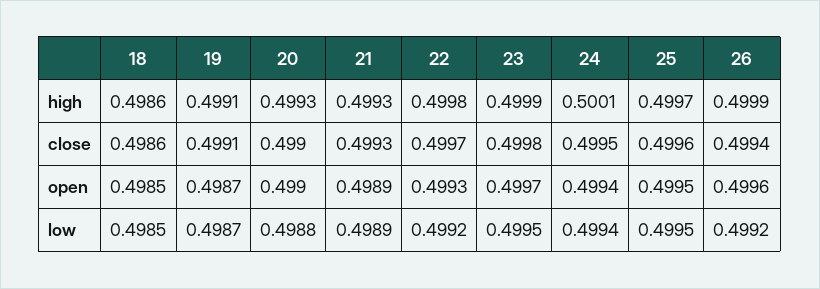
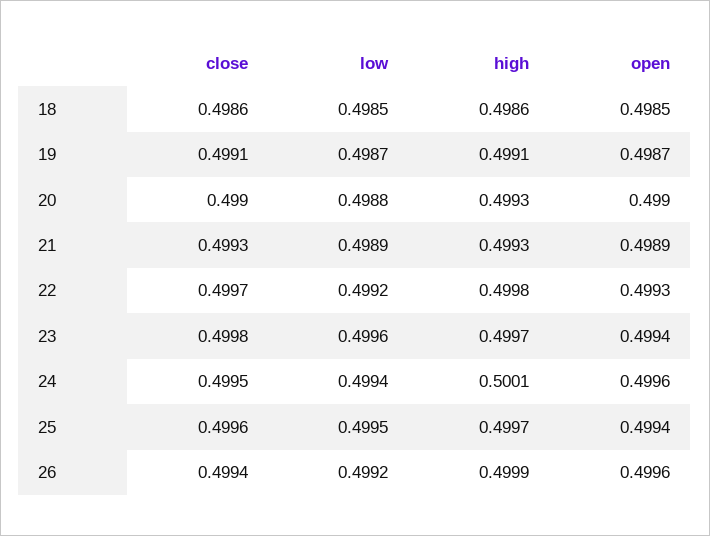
23, high: 0.4999 -> 0.4997
23, open: 0.4997 -> 0.4994
24, open: 0.4994 -> 0.4996
25, open: 0.4995 -> 0.4994
23, low: 0.4995 -> 0.4996

